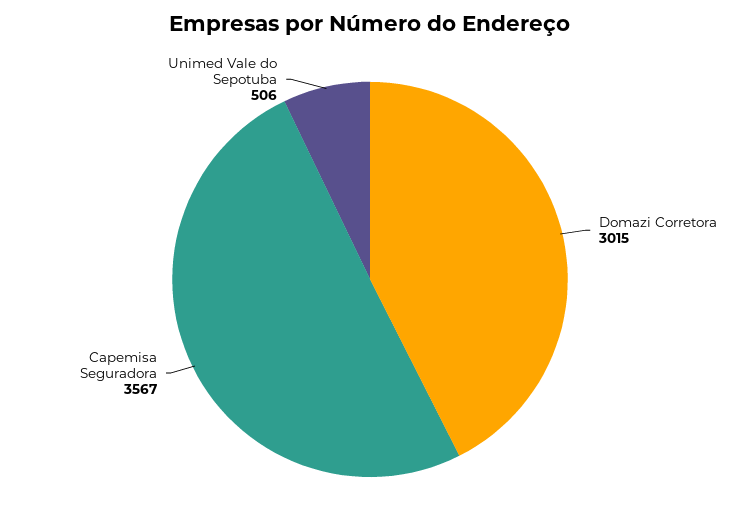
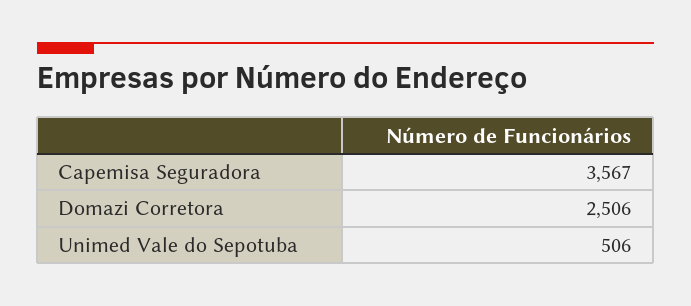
Domazi Corretora: 3015 -> 2506

